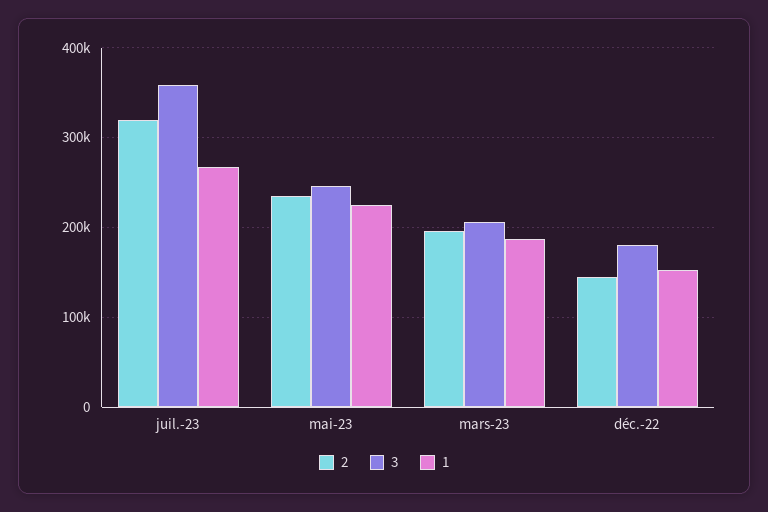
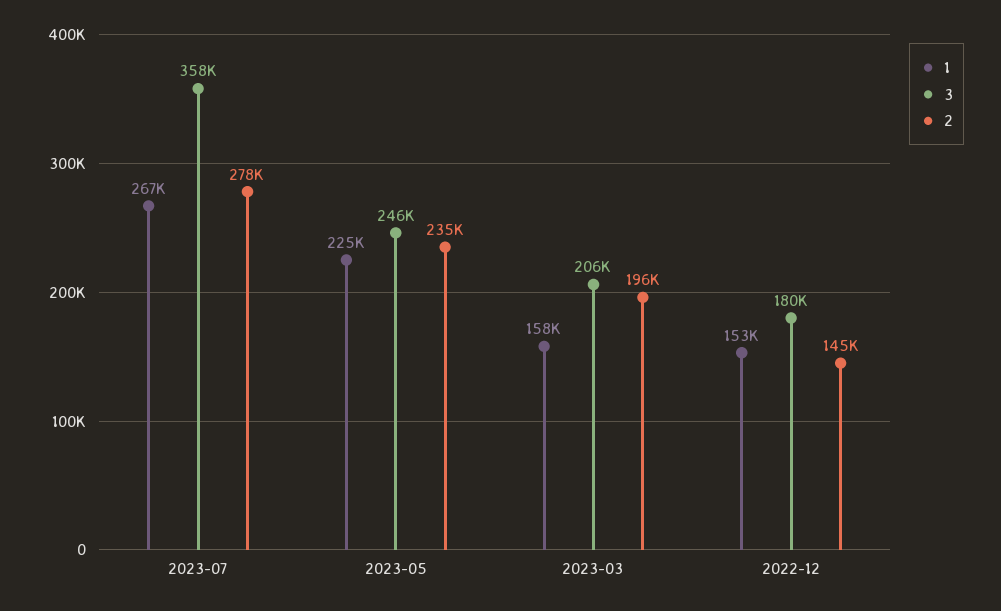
2, juil.-23: 320000 -> 278000
1, mars-23: 190000 -> 158000

